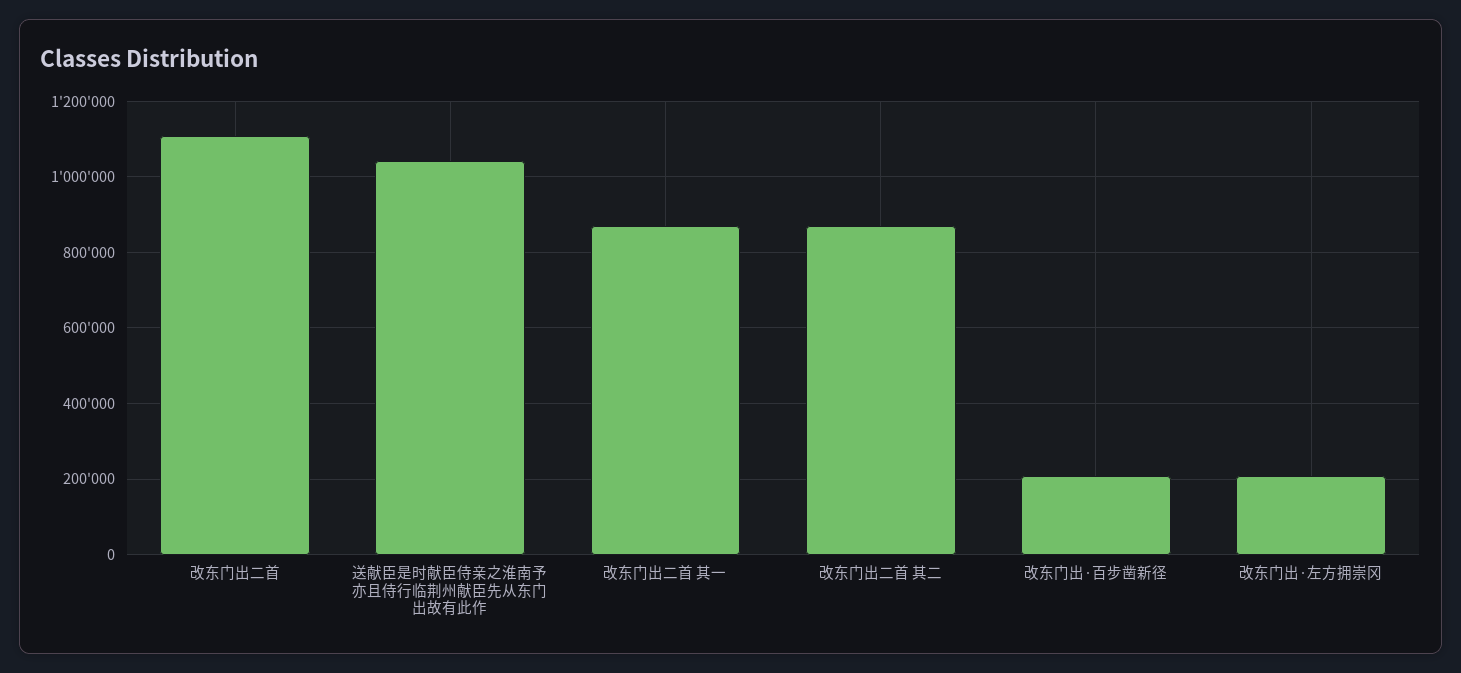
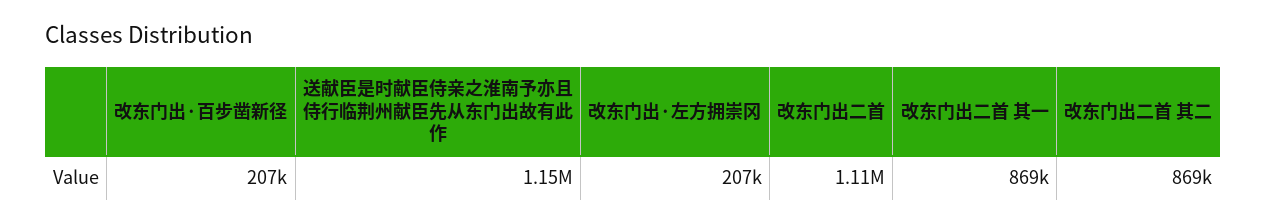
送献臣是时献臣侍亲之淮南予亦且侍行临荆州献臣先从东门出故有此作: 1040000 -> 1150000

